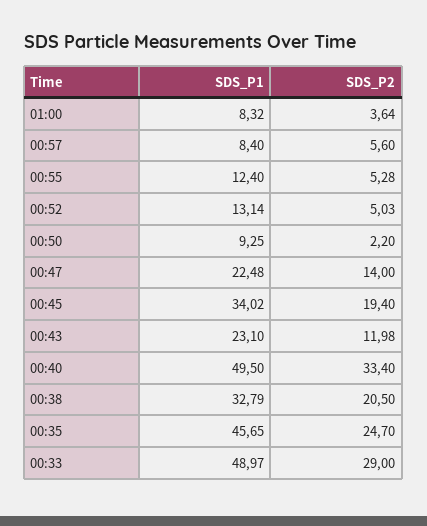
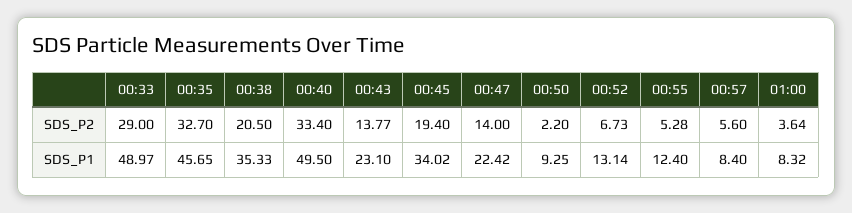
SDS_P2, 00:52: 5.03 -> 6.73
SDS_P1, 00:47: 22.48 -> 22.42
SDS_P2, 00:43: 11.98 -> 13.77
SDS_P1, 00:38: 32.79 -> 35.33
SDS_P2, 00:35: 24.7 -> 32.7

